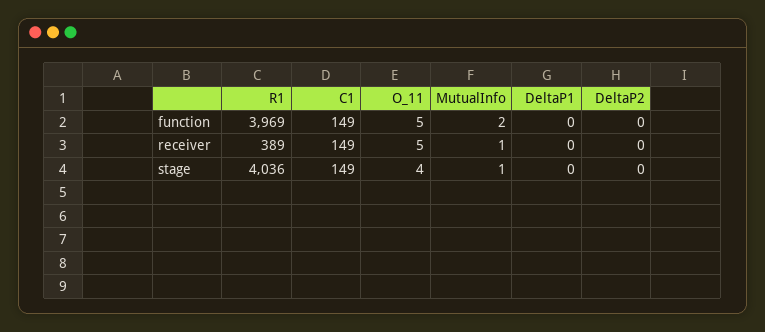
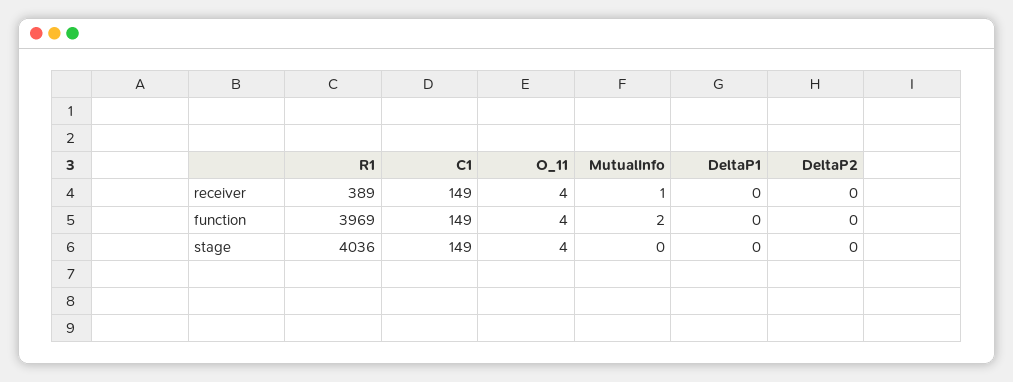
O_11, function: 5 -> 4
O_11, receiver: 5 -> 4
MutualInfo, stage: 1 -> 0

